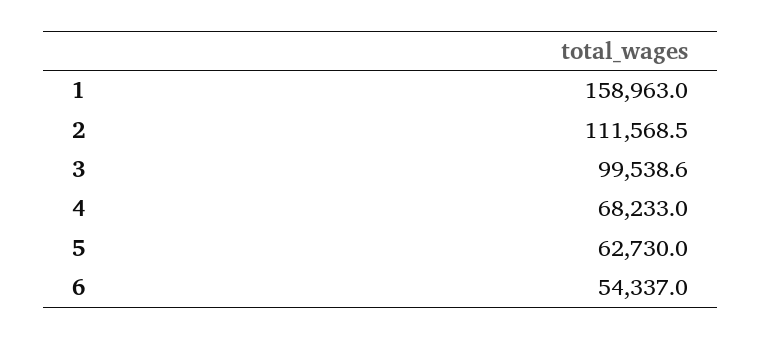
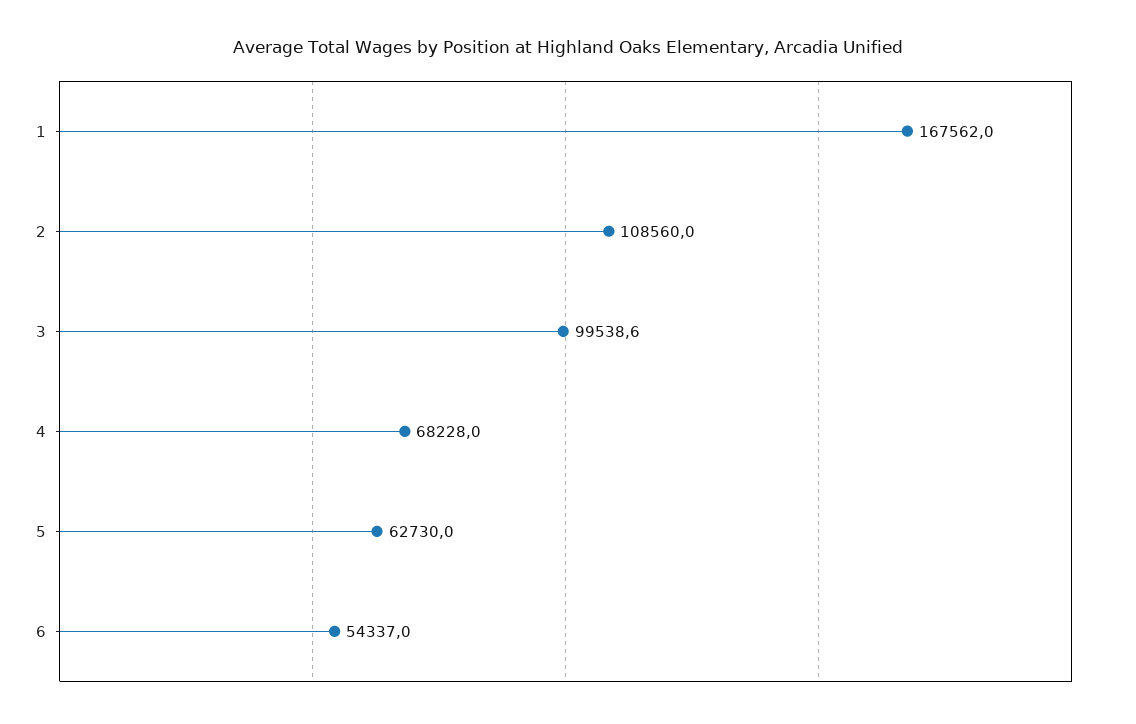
1: 158963 -> 167562
2: 111568.5 -> 108560
4: 68233 -> 68228

